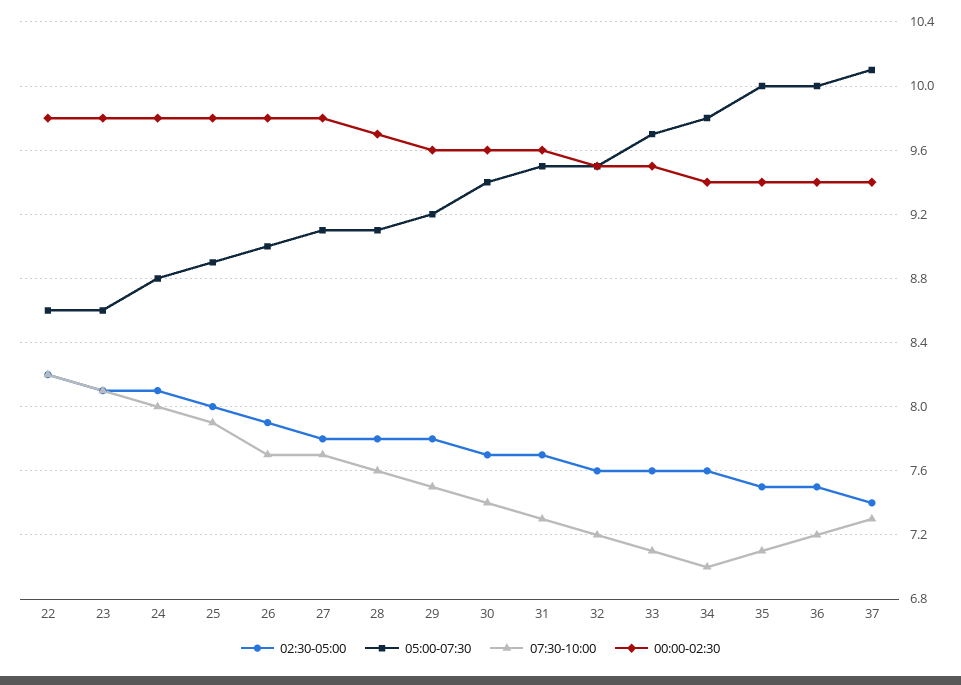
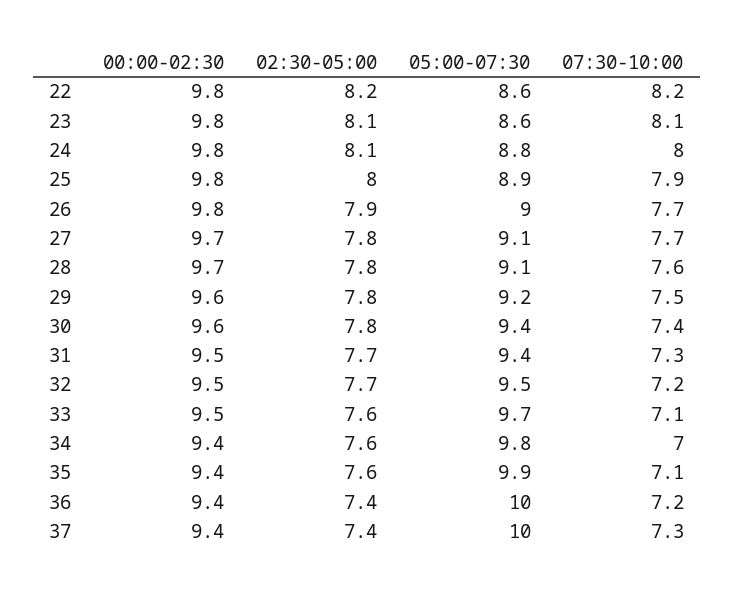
00:00-02:30, 27: 9.8 -> 9.7
02:30-05:00, 30: 7.7 -> 7.8
05:00-07:30, 31: 9.5 -> 9.4
00:00-02:30, 31: 9.6 -> 9.5
02:30-05:00, 32: 7.6 -> 7.7
02:30-05:00, 35: 7.5 -> 7.6
05:00-07:30, 35: 10 -> 9.9
02:30-05:00, 36: 7.5 -> 7.4
05:00-07:30, 37: 10.1 -> 10

